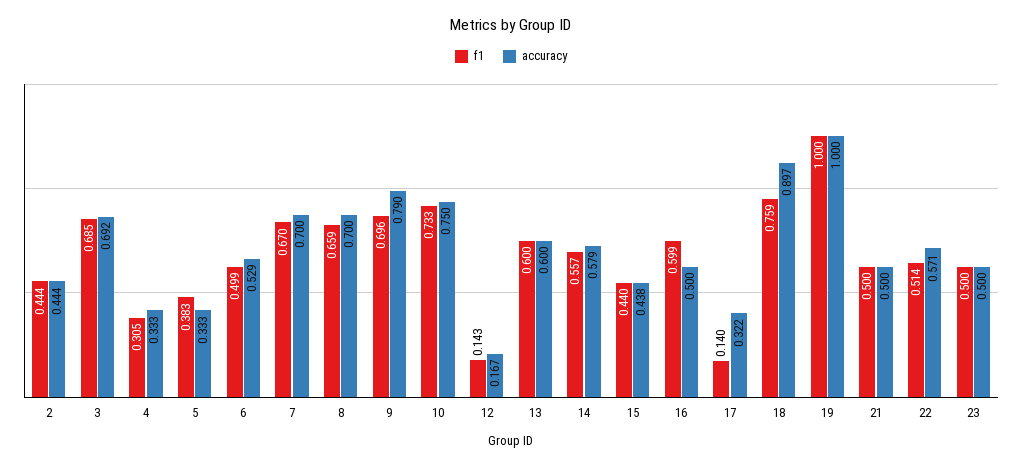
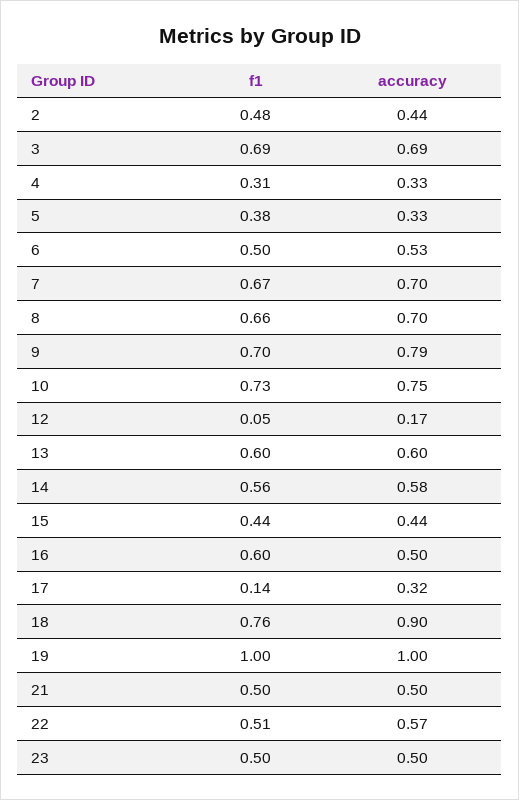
f1, 2: 0.444 -> 0.48
f1, 12: 0.143 -> 0.05

